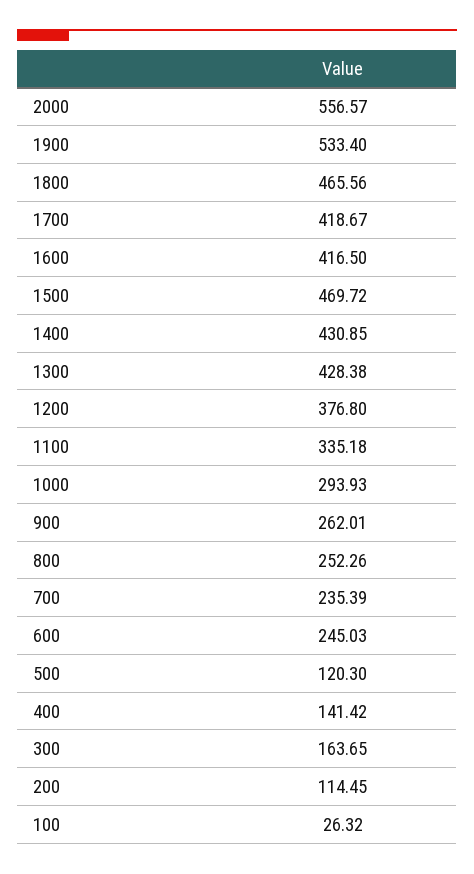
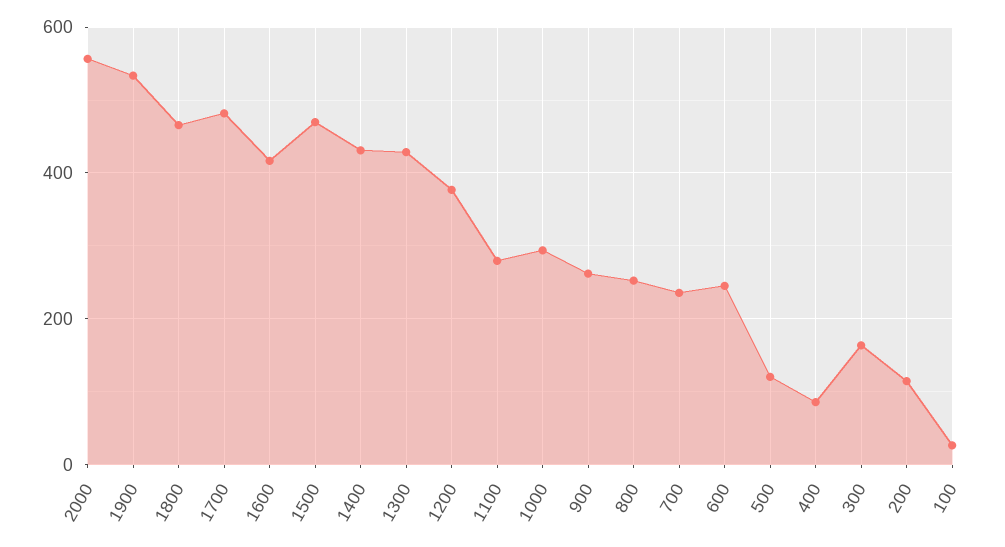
1700: 418.67 -> 480
1100: 335.18 -> 280
400: 141.42 -> 80

